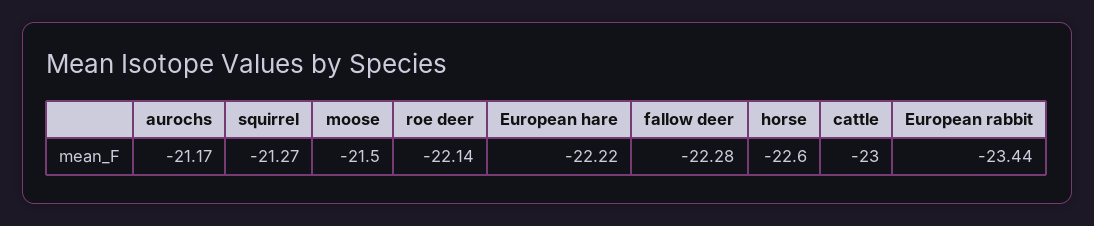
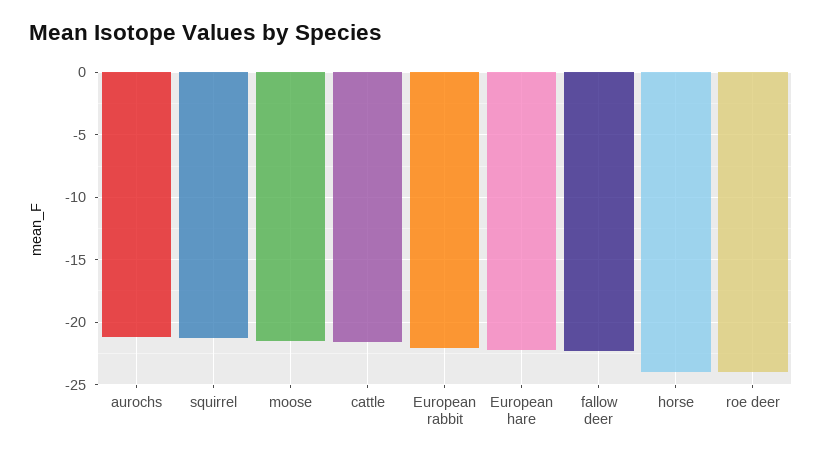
roe deer: -22.14 -> -24
horse: -22.6 -> -24
cattle: -23 -> -21.5
European rabbit: -23.44 -> -22

